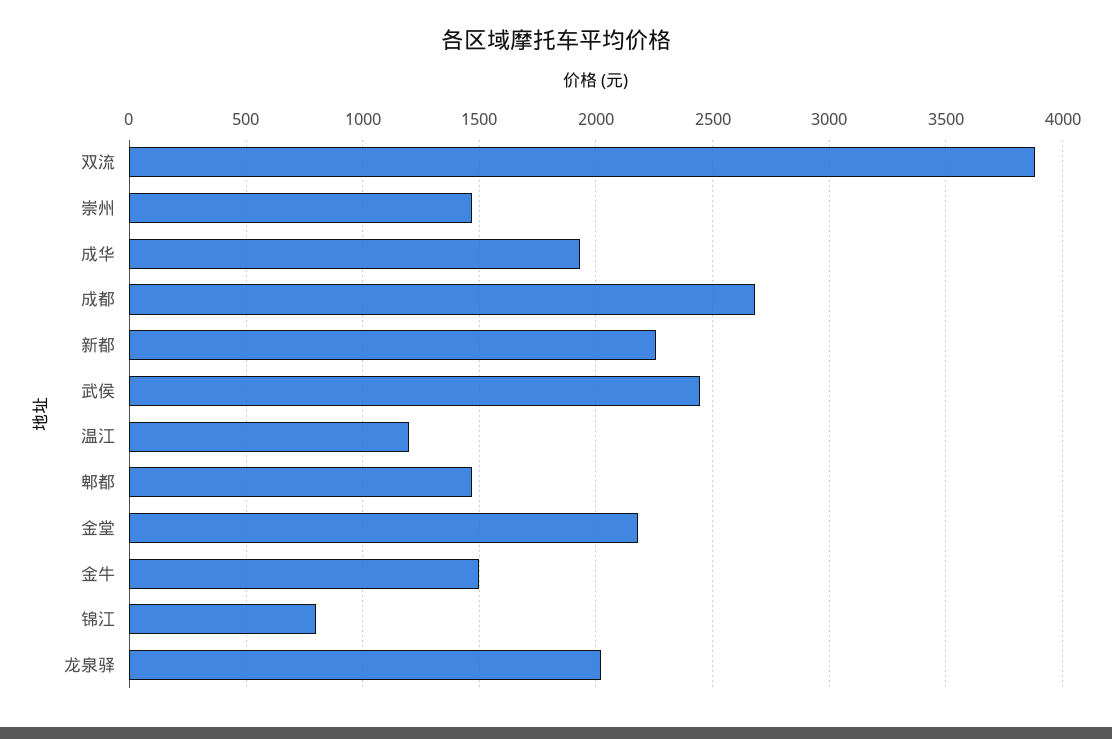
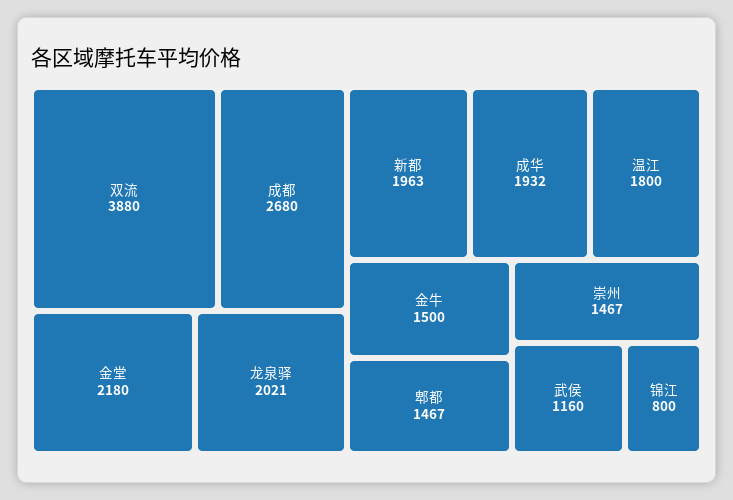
新都: 2250 -> 1963
武侯: 2450 -> 1160
温江: 1200 -> 1800

